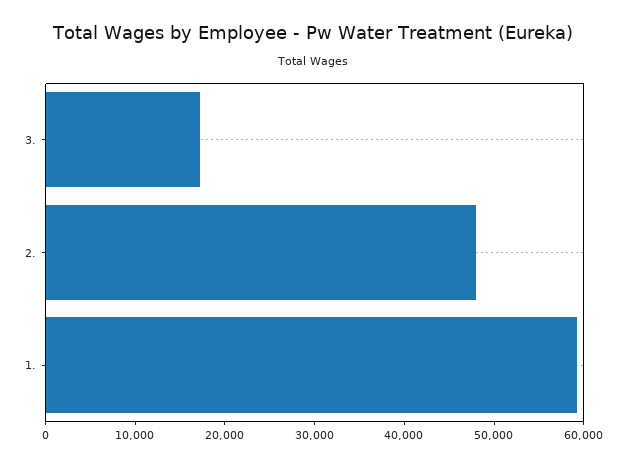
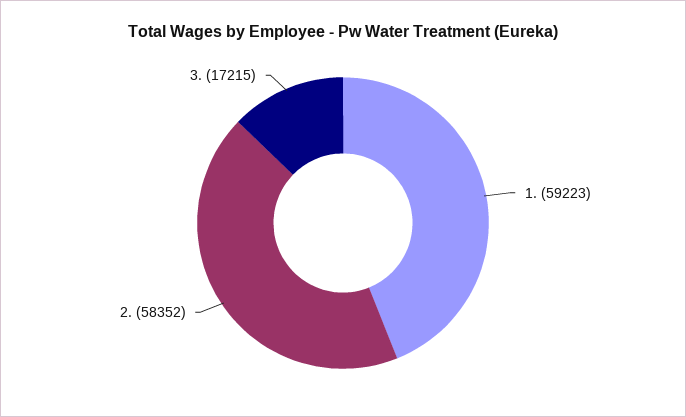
2.: 48000 -> 58352

